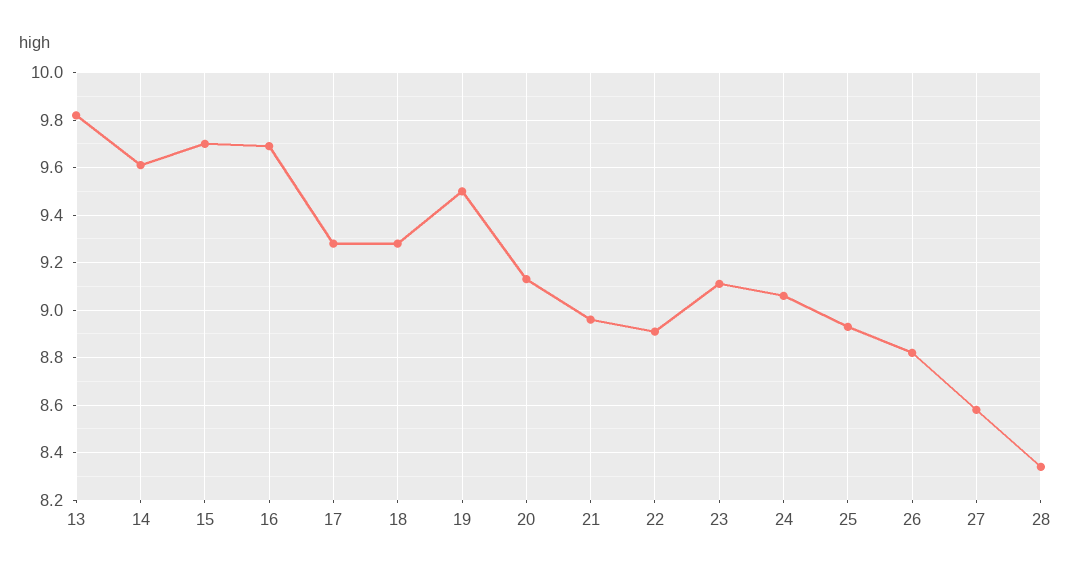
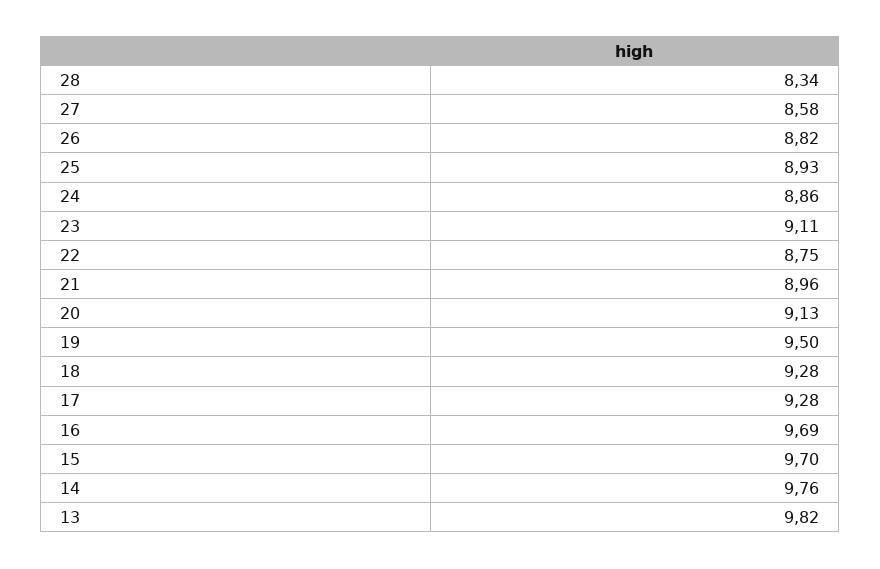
14: 9.6 -> 9.76
22: 8.9 -> 8.75
24: 9.05 -> 8.86

